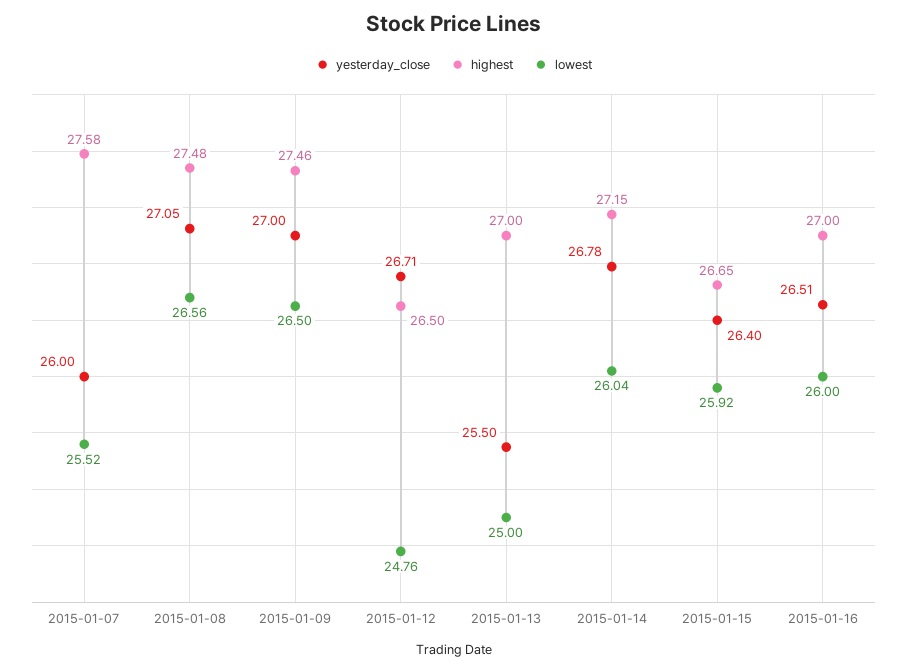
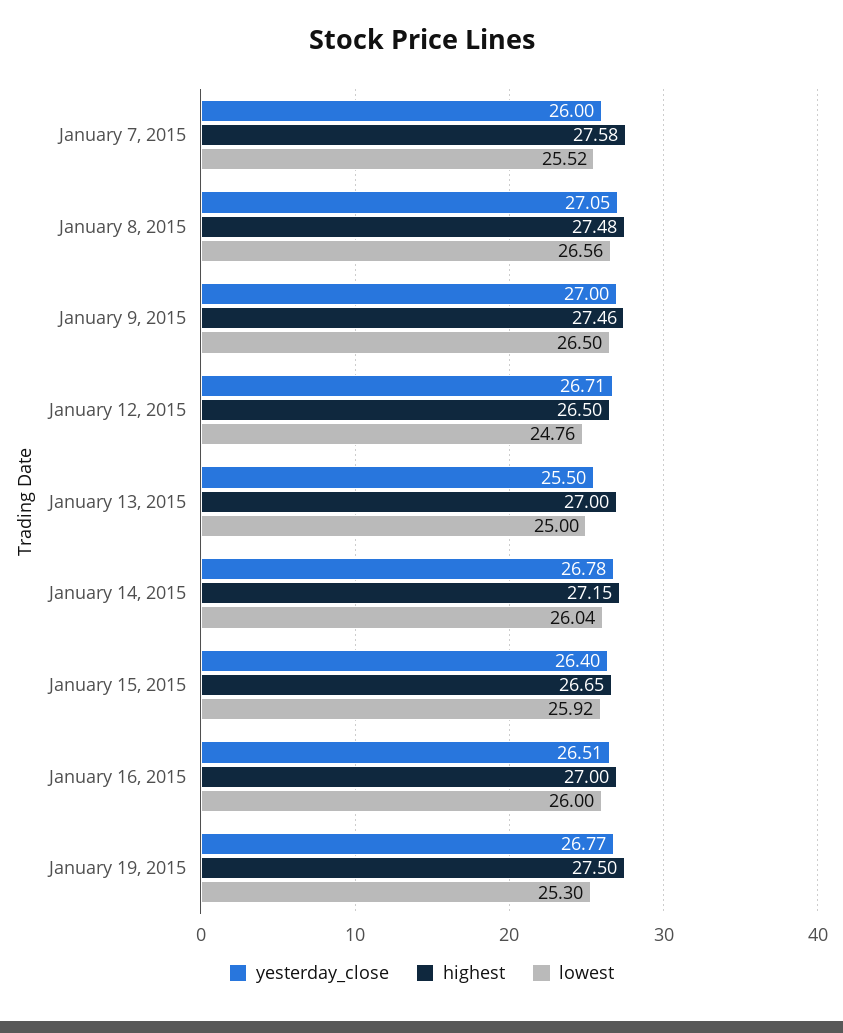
yesterday_close, January 19, 2015: none -> 26.77
highest, January 19, 2015: none -> 27.5
lowest, January 19, 2015: none -> 25.3

